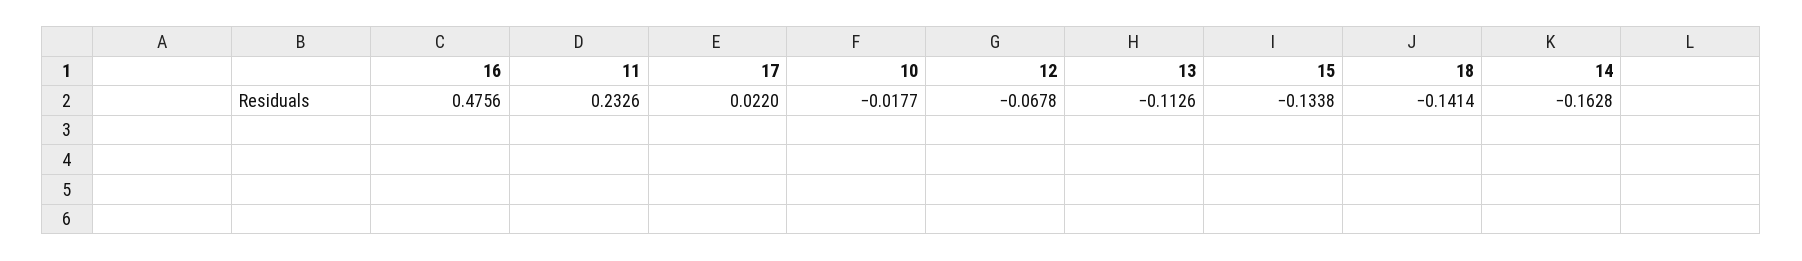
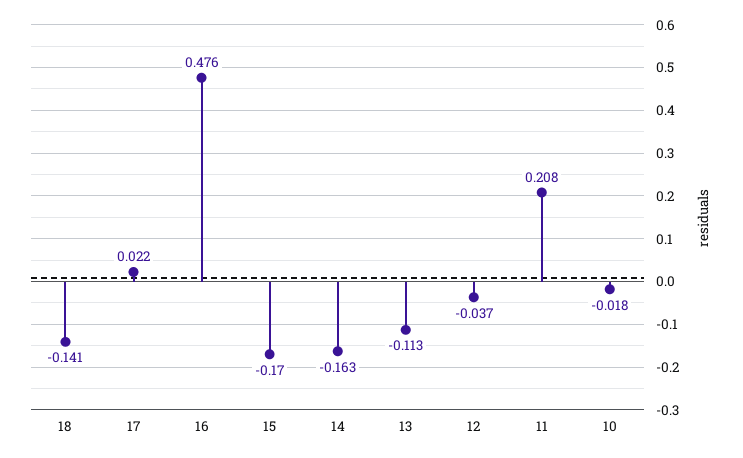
11: 0.2326 -> 0.208
12: -0.0678 -> -0.037
15: -0.1338 -> -0.17

